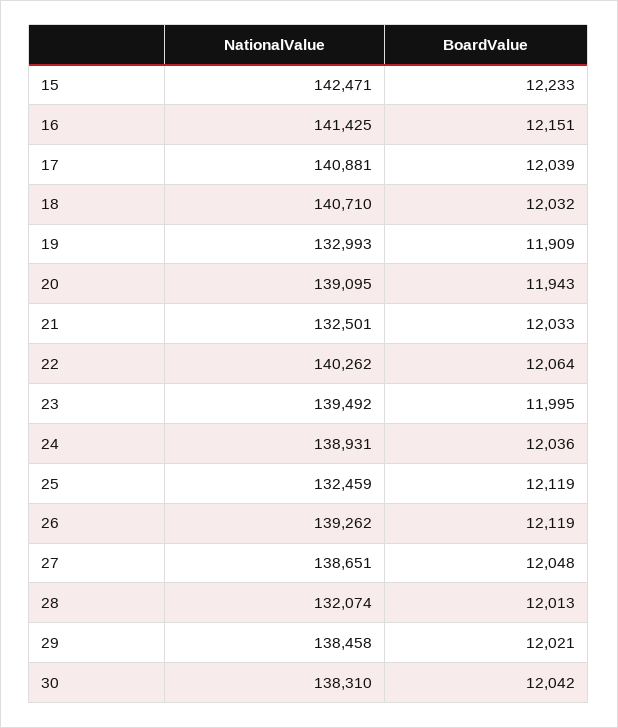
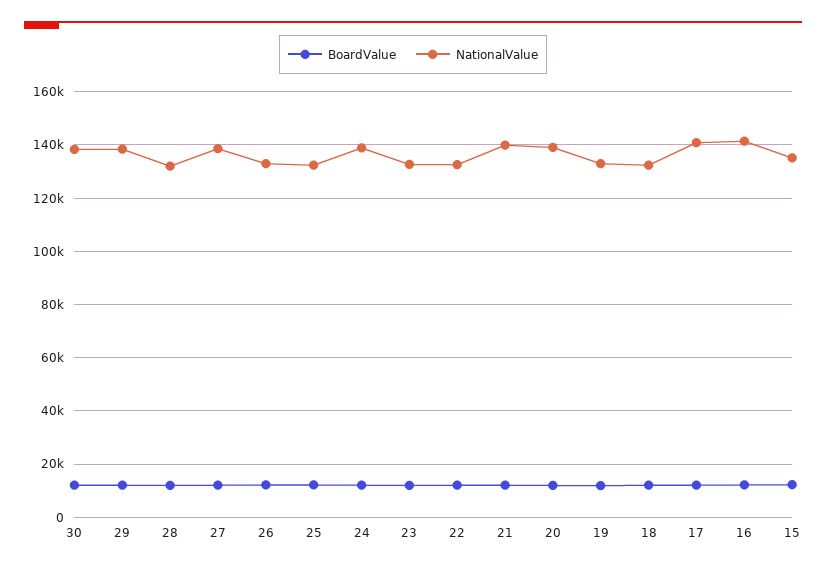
NationalValue, 15: 142471 -> 135000
NationalValue, 18: 140710 -> 132500
NationalValue, 21: 132501 -> 140000
NationalValue, 22: 140262 -> 132500
NationalValue, 23: 139492 -> 132500
NationalValue, 26: 139262 -> 132500

